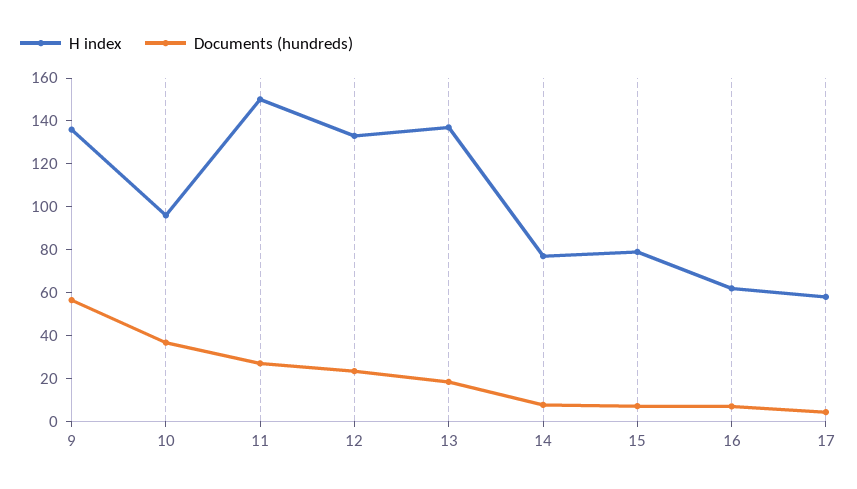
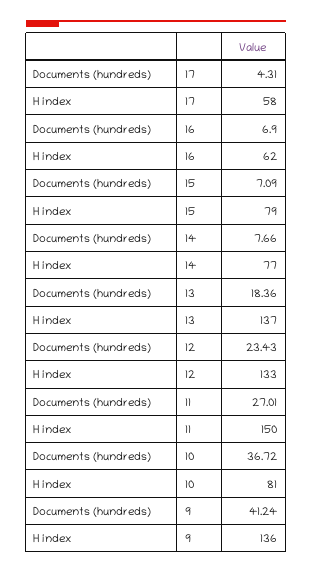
Documents (hundreds), 9: 55 -> 41.24
H index, 10: 95 -> 81

